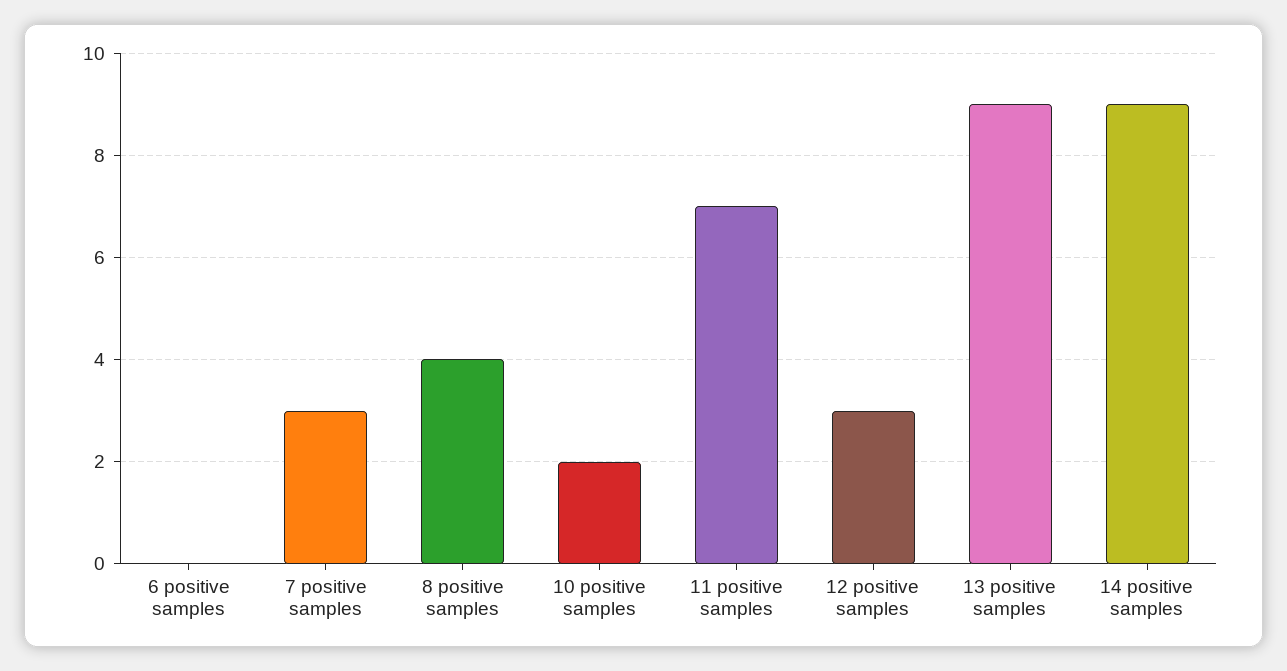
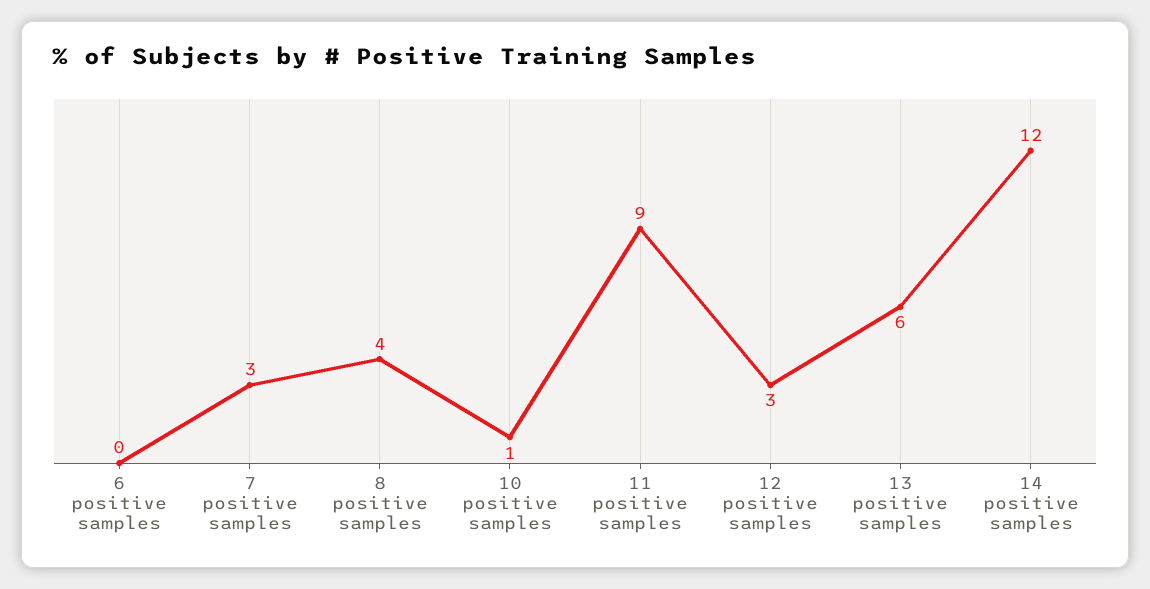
10 positive samples: 2 -> 1
11 positive samples: 7 -> 9
13 positive samples: 9 -> 6
14 positive samples: 9 -> 12

